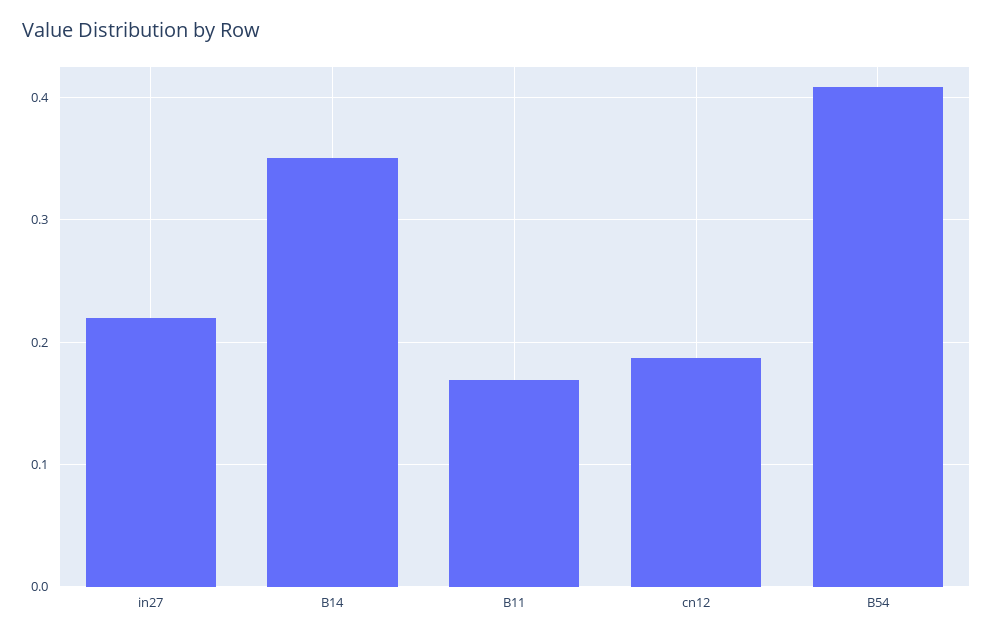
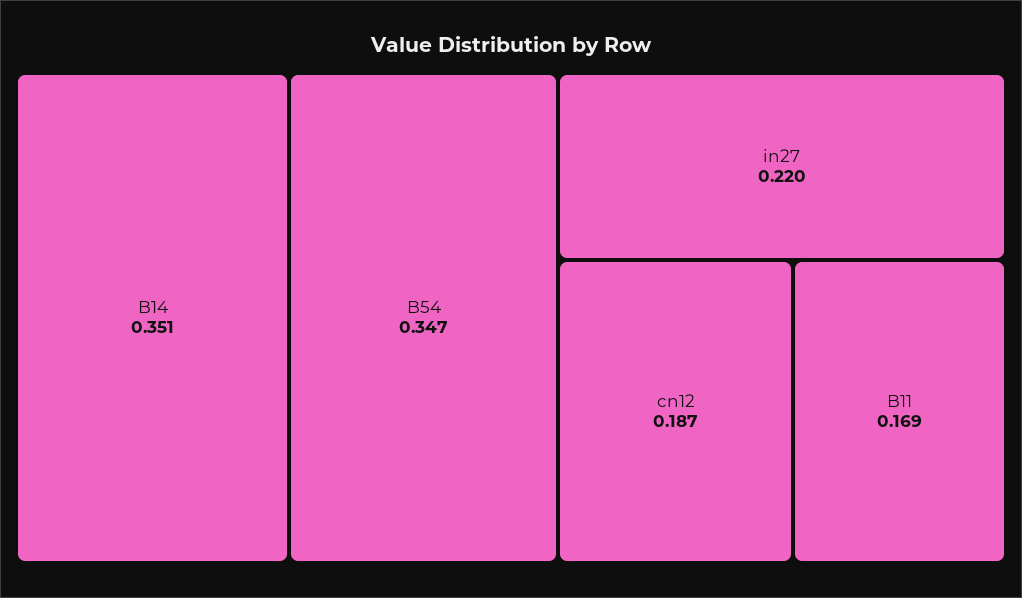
B54: 0.41 -> 0.347

